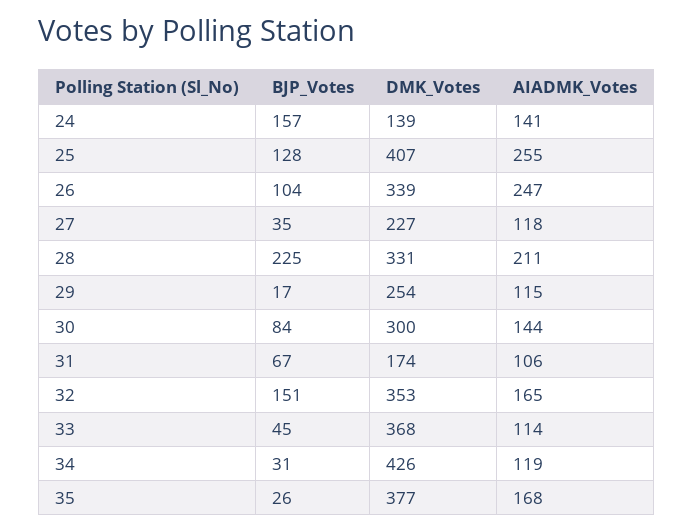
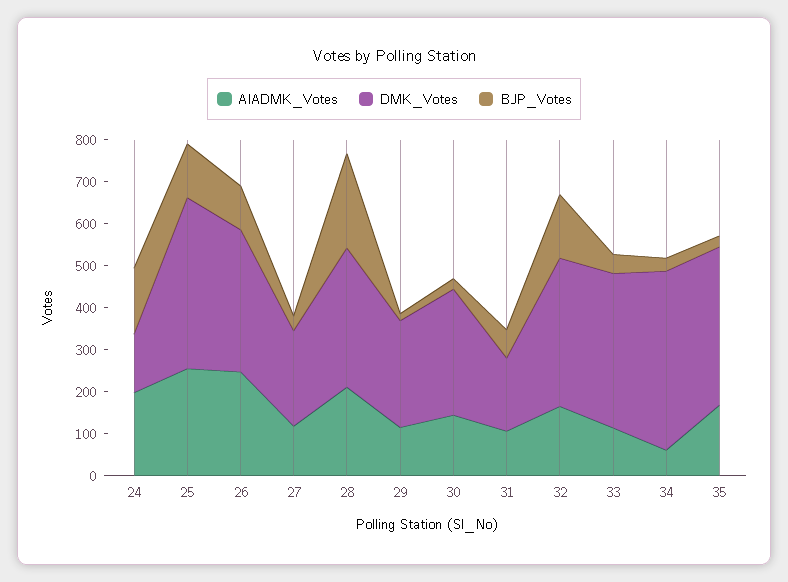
AIADMK_Votes, 24: 141 -> 200
BJP_Votes, 30: 84 -> 20
AIADMK_Votes, 34: 119 -> 60

